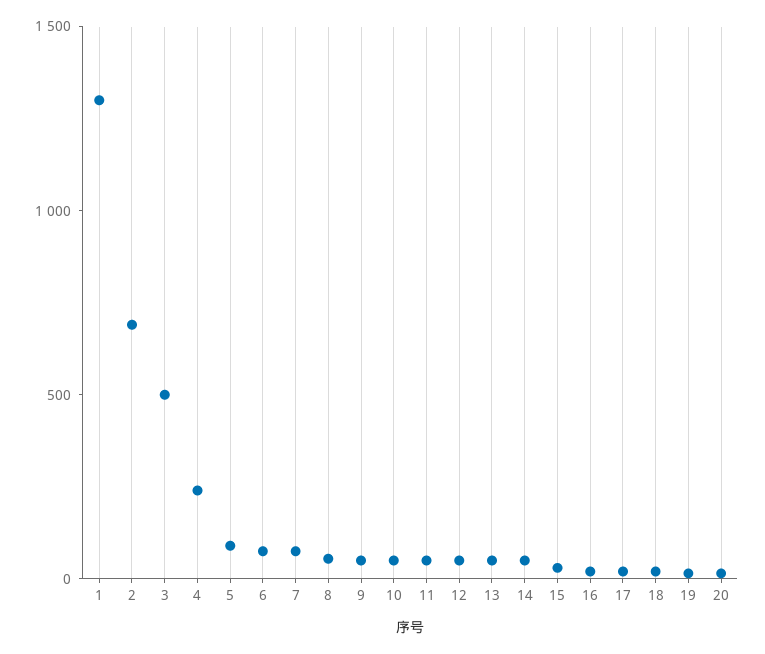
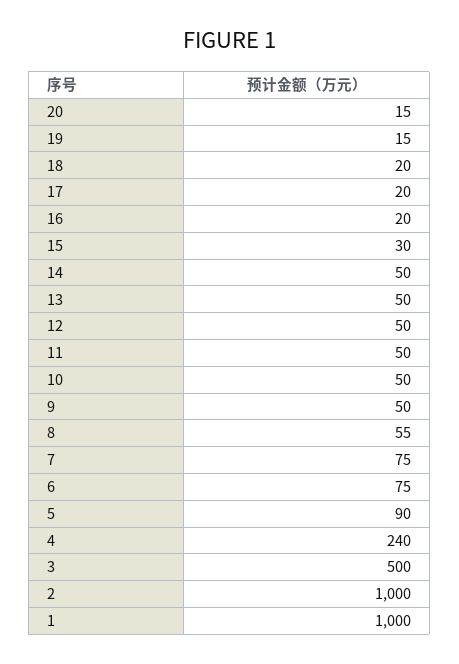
1: 1300 -> 1000
2: 700 -> 1000

